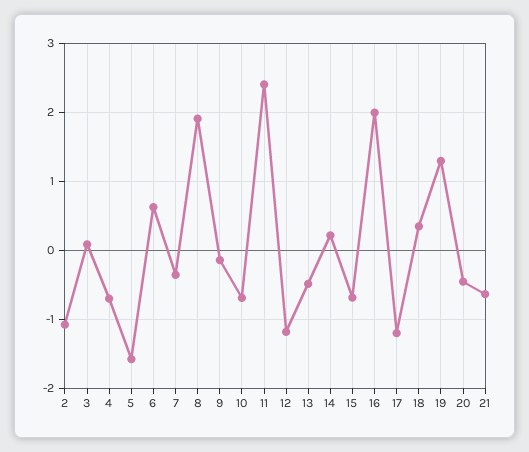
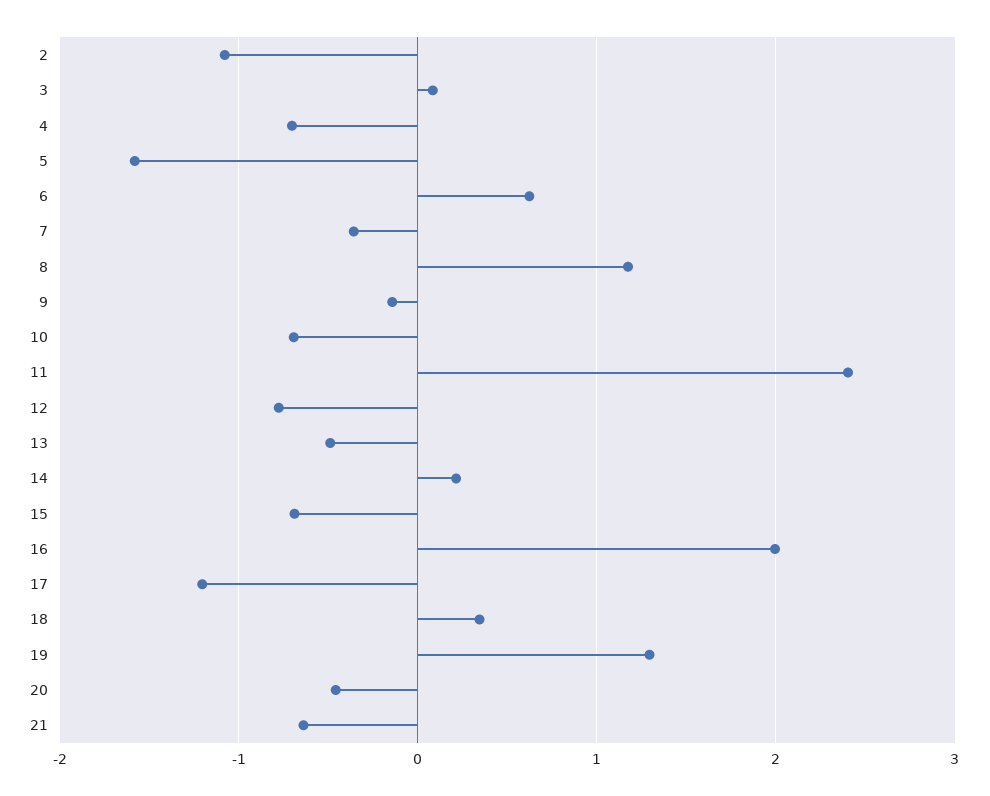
8: 1.9 -> 1.2
12: -1.2 -> -0.8

